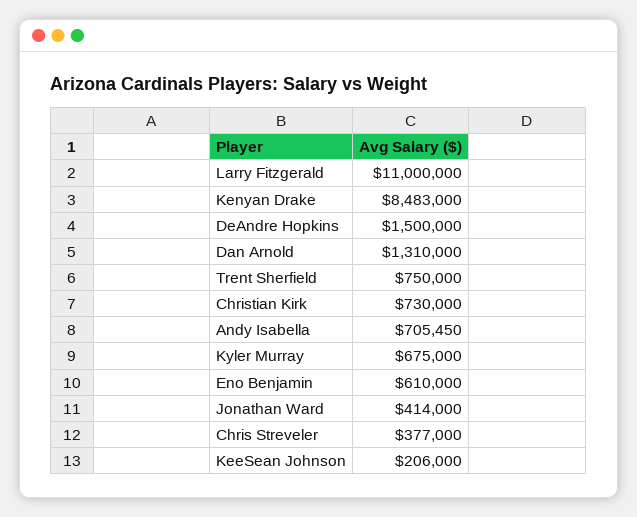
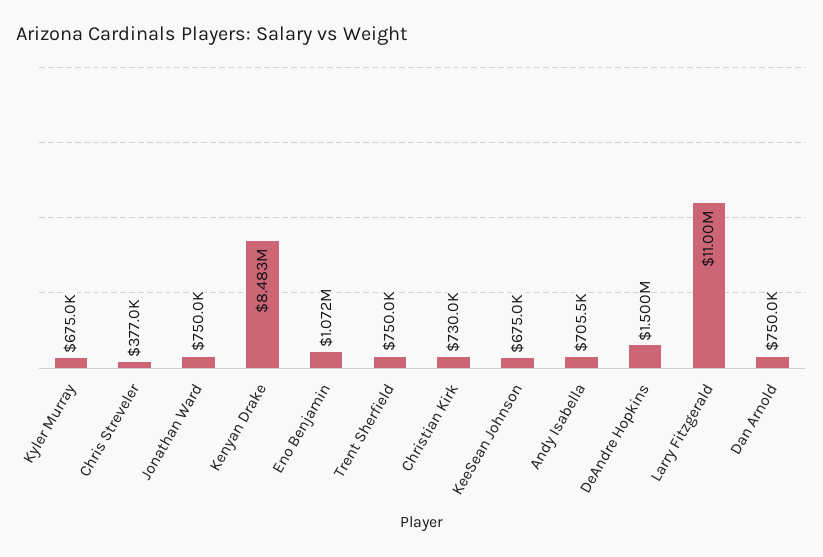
Dan Arnold: 1310000 -> 750000
Eno Benjamin: 610000 -> 1072000
Jonathan Ward: 414000 -> 750000
KeeSean Johnson: 206000 -> 675000

